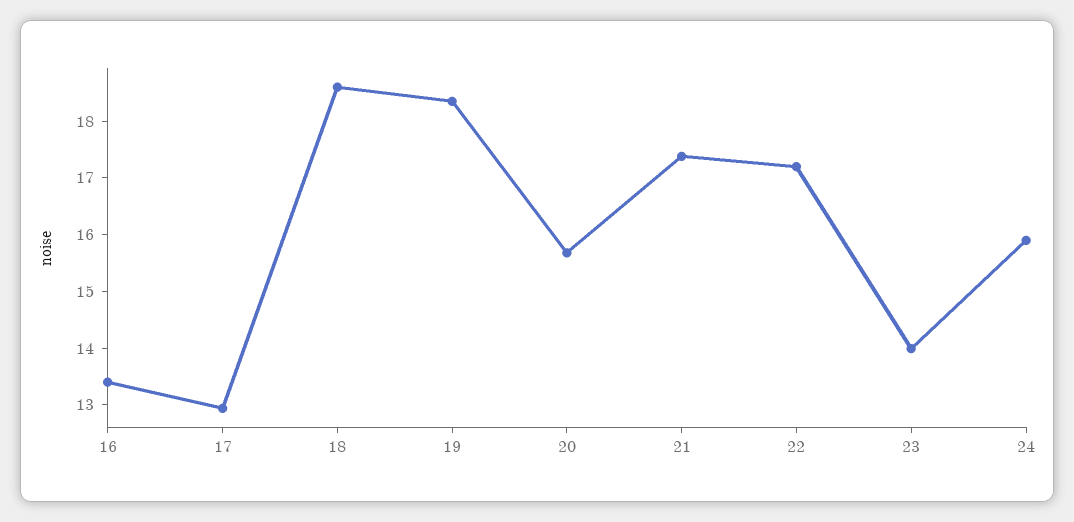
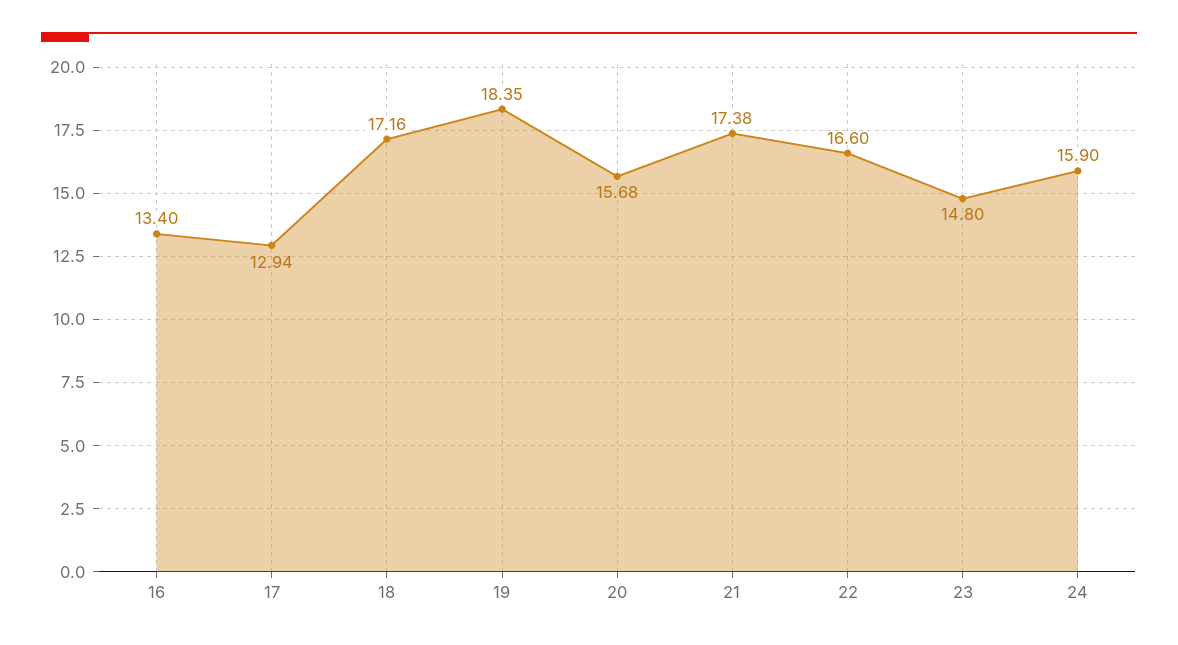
18: 18.6 -> 17.16
22: 17.2 -> 16.6
23: 14 -> 14.8

